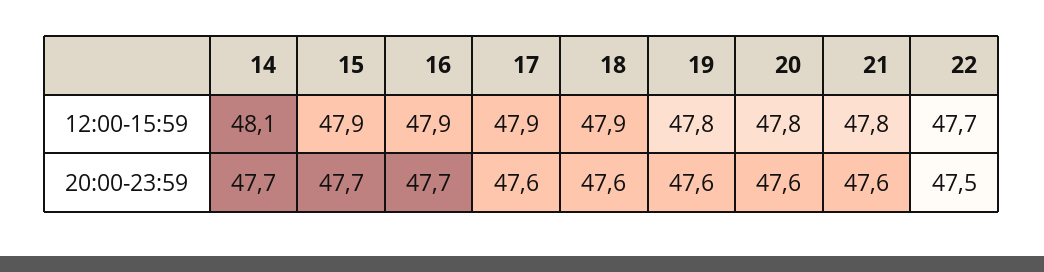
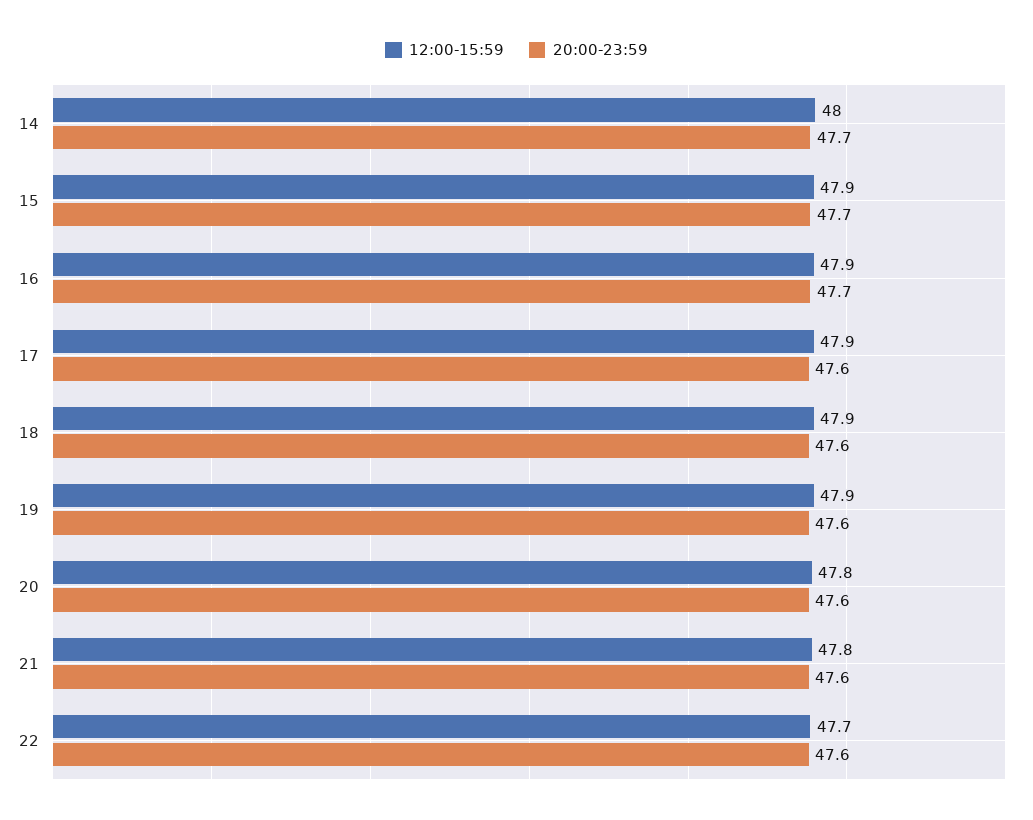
12:00-15:59, 14: 48.1 -> 48
12:00-15:59, 19: 47.8 -> 47.9
20:00-23:59, 22: 47.5 -> 47.6

